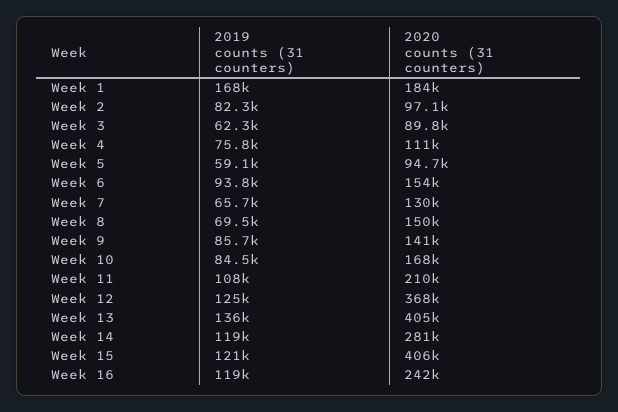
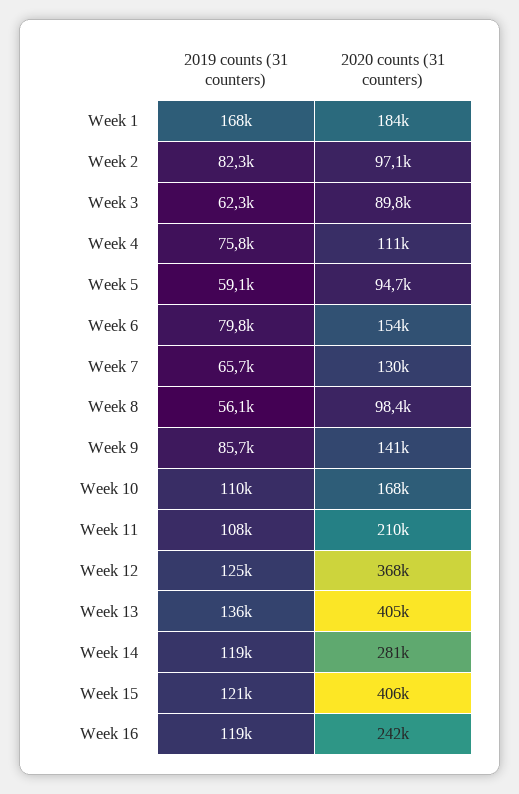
2019 counts (31 counters), Week 6: 93800 -> 79800
2019 counts (31 counters), Week 8: 69500 -> 56100
2020 counts (31 counters), Week 8: 150000 -> 98400
2019 counts (31 counters), Week 10: 84500 -> 110000

